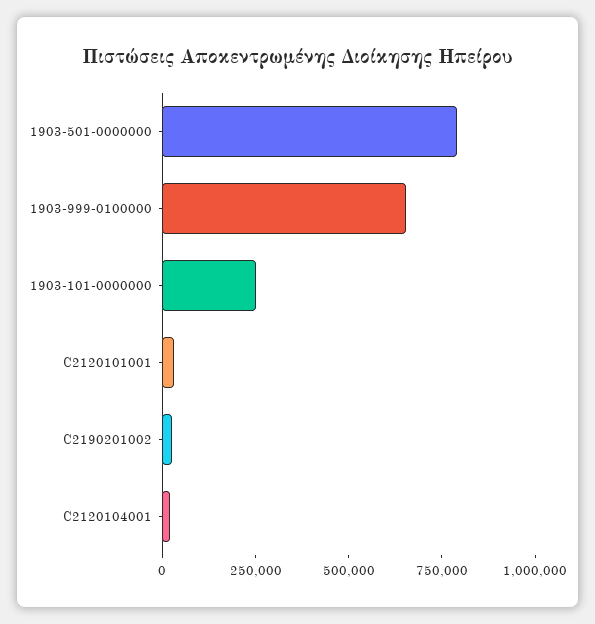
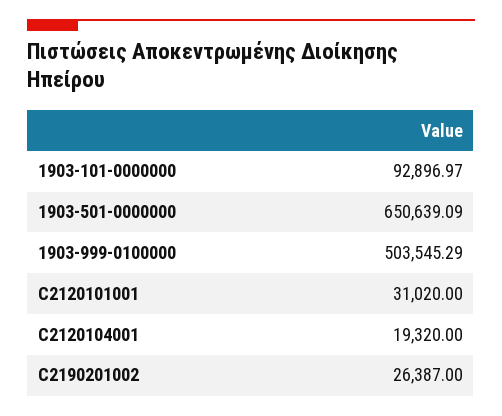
1903-501-0000000: 800000 -> 650639.09
1903-999-0100000: 650000 -> 503545.29
1903-101-0000000: 250000 -> 92896.97

